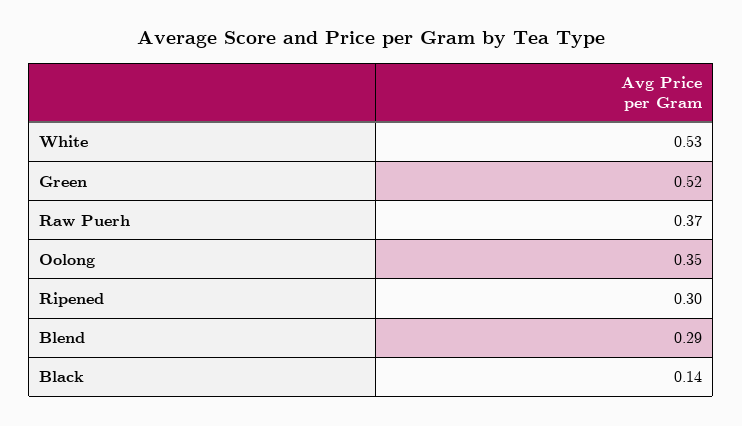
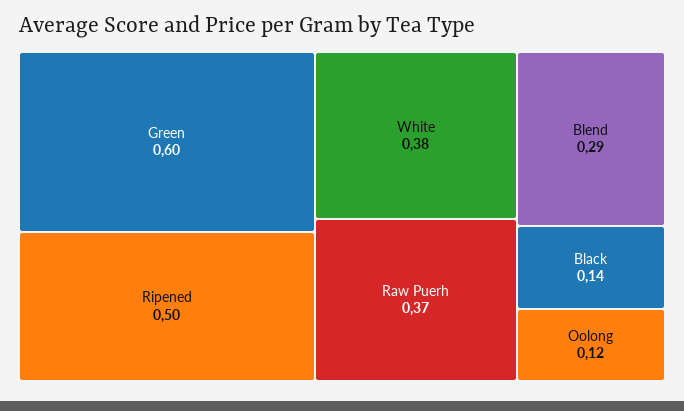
White: 0.53 -> 0.38
Green: 0.52 -> 0.6
Oolong: 0.35 -> 0.12
Ripened: 0.3 -> 0.5

